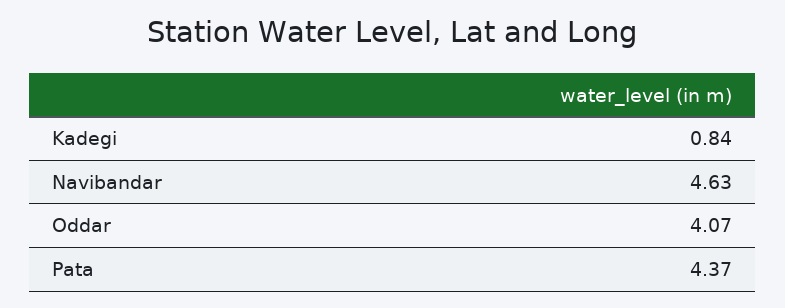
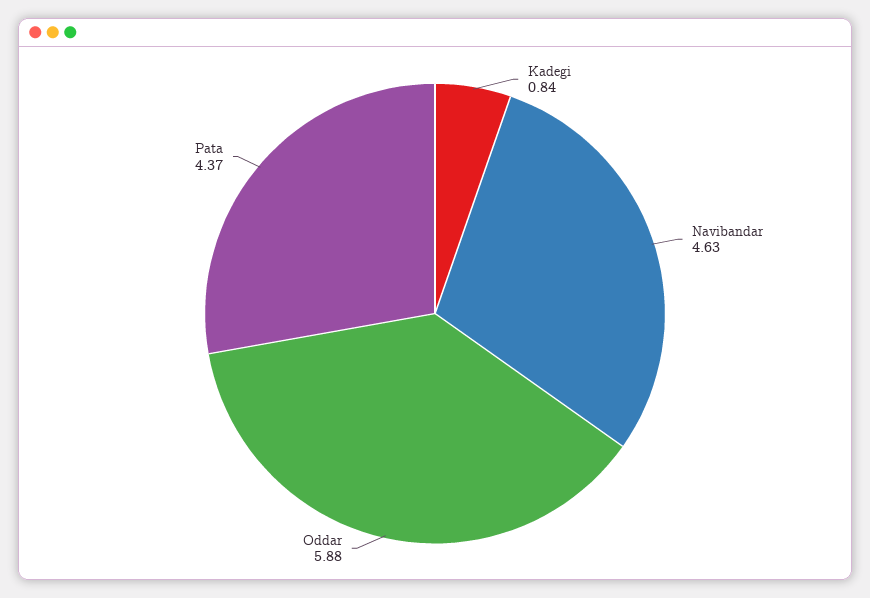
Oddar: 4.07 -> 5.88

